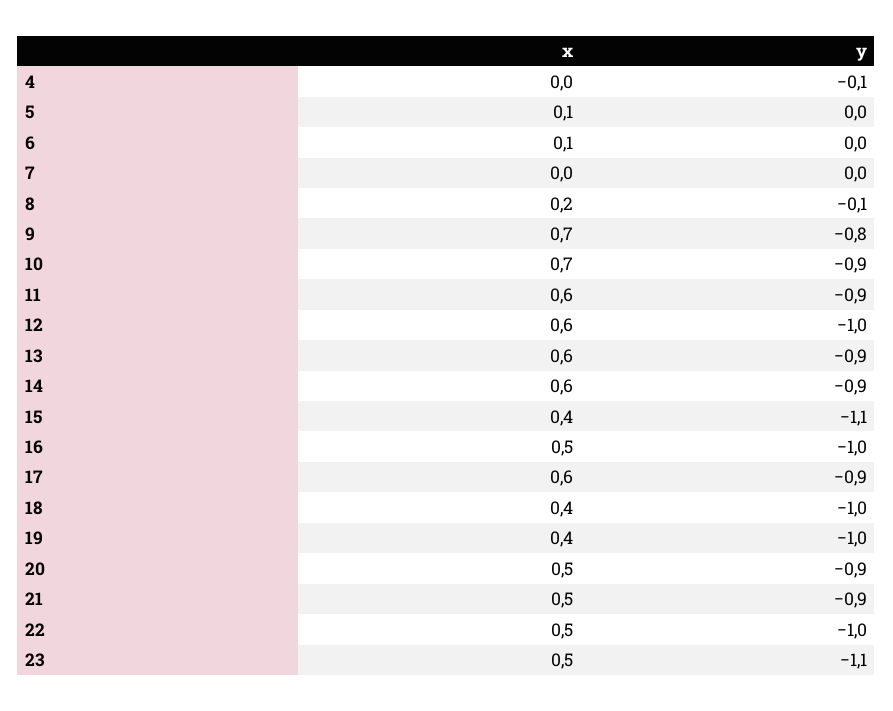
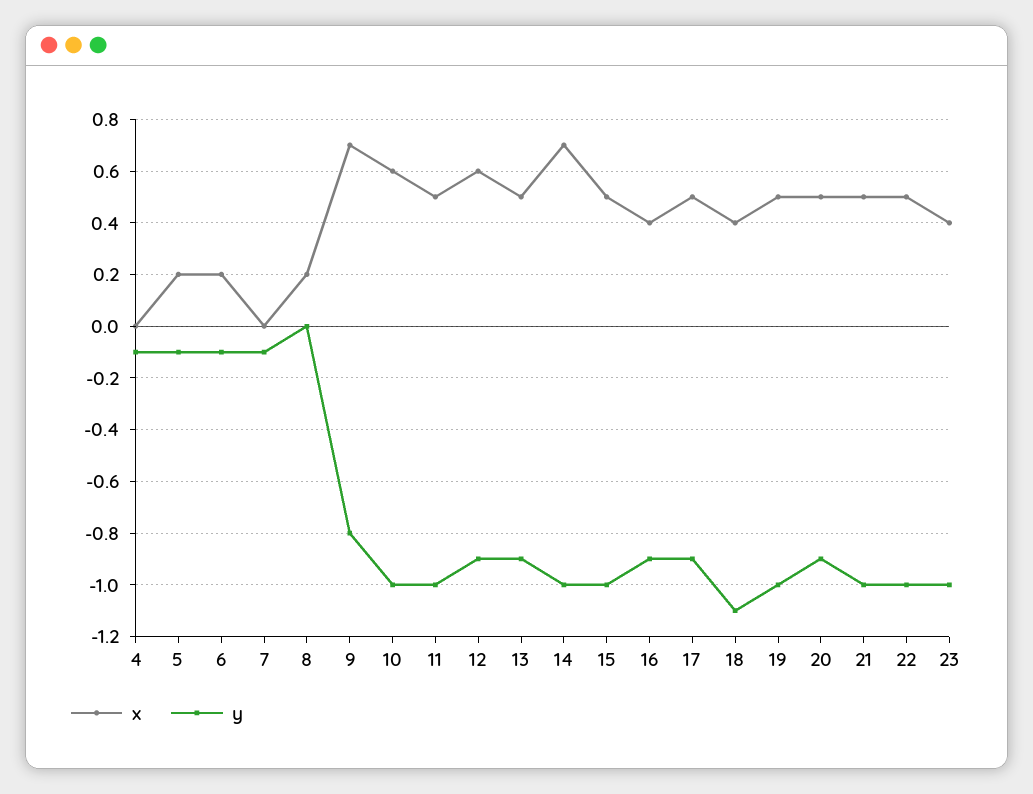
x, 5: 0.1 -> 0.2
y, 5: 0 -> -0.1
x, 6: 0.1 -> 0.2
y, 6: 0 -> -0.1
y, 7: 0 -> -0.1
y, 8: -0.1 -> 0
x, 10: 0.7 -> 0.6
y, 10: -0.9 -> -1
x, 11: 0.6 -> 0.5
y, 11: -0.9 -> -1
y, 12: -1 -> -0.9
x, 13: 0.6 -> 0.5
x, 14: 0.6 -> 0.7
y, 14: -0.9 -> -1
x, 15: 0.4 -> 0.5
y, 15: -1.1 -> -1
x, 16: 0.5 -> 0.4
y, 16: -1 -> -0.9
x, 17: 0.6 -> 0.5
y, 18: -1 -> -1.1
x, 19: 0.4 -> 0.5
y, 21: -0.9 -> -1
x, 23: 0.5 -> 0.4
y, 23: -1.1 -> -1

